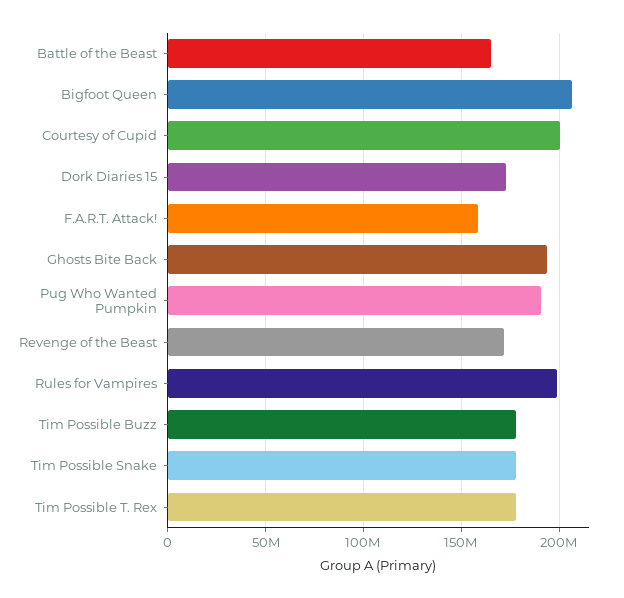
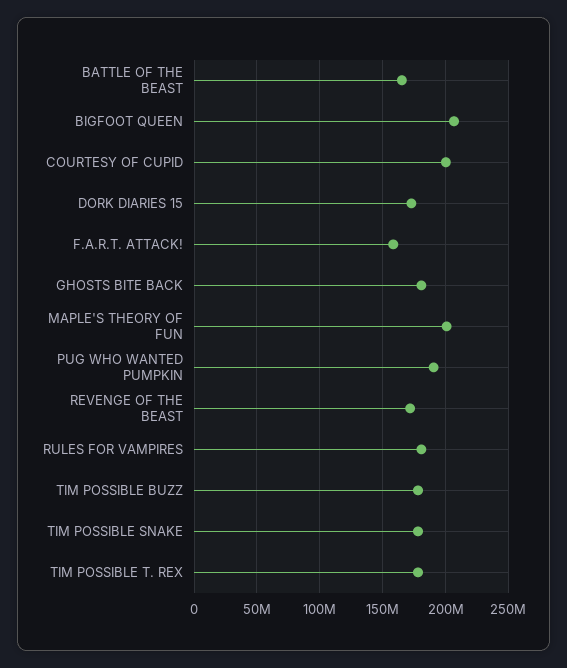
Ghosts Bite Back: 195000000 -> 180000000
Rules for Vampires: 200000000 -> 180000000
MAPLE'S THEORY OF FUN: none -> 200000000

